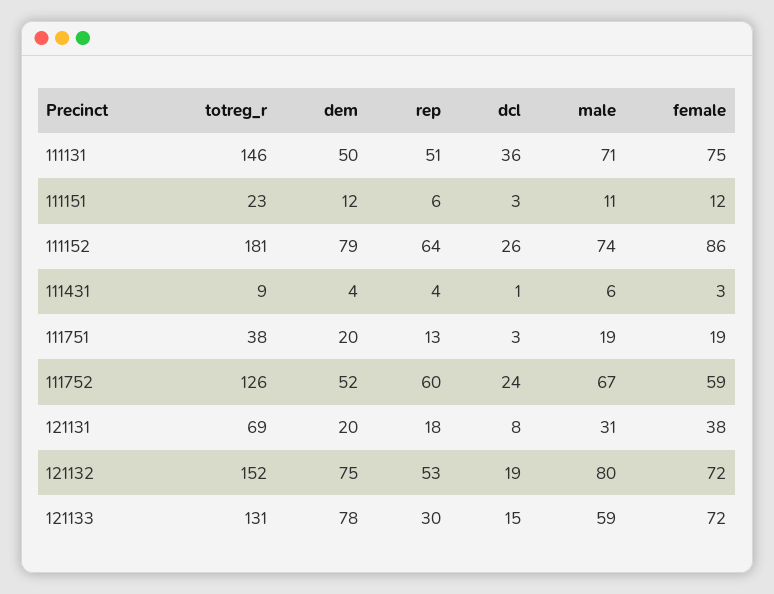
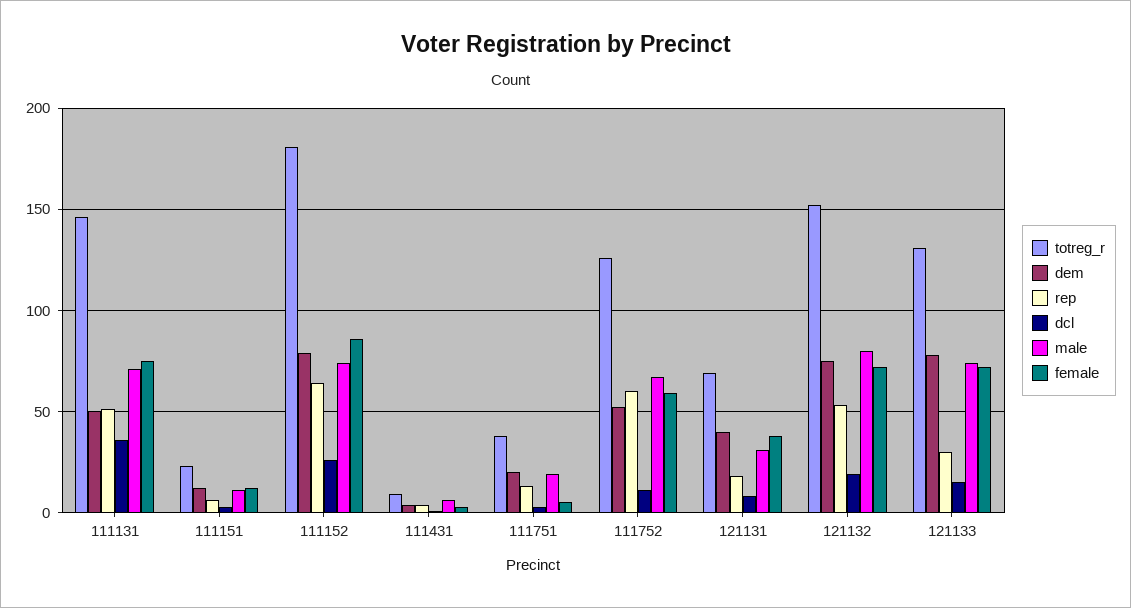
female, 111751: 19 -> 5
dcl, 111752: 24 -> 10
dem, 121131: 20 -> 40
male, 121133: 59 -> 75

